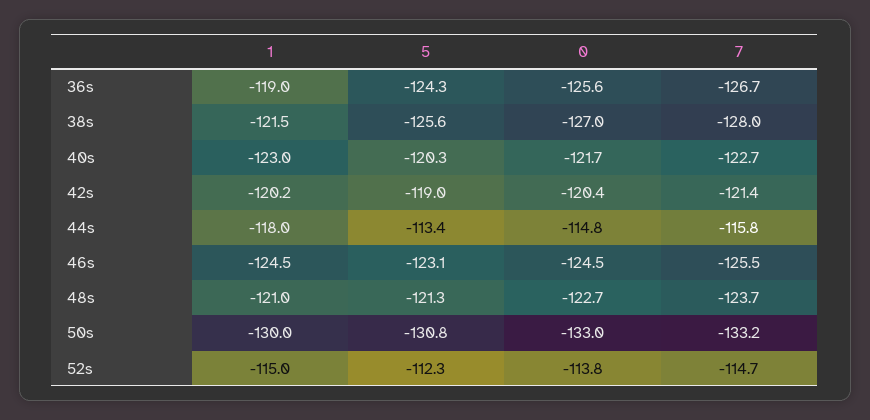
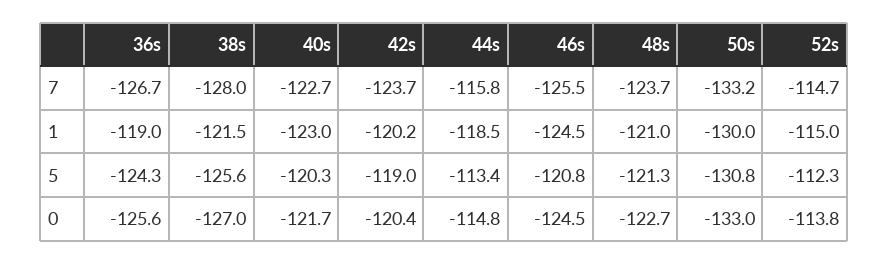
7, 42s: -121.4 -> -123.7
1, 44s: -118 -> -118.5
5, 46s: -123.1 -> -120.8

